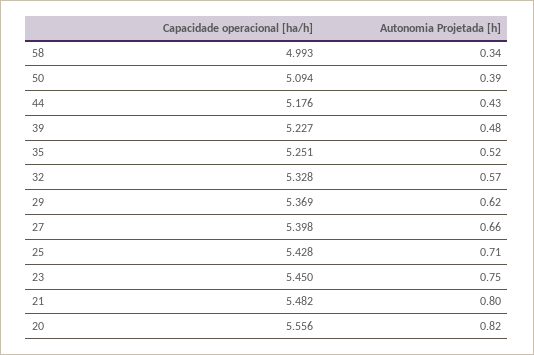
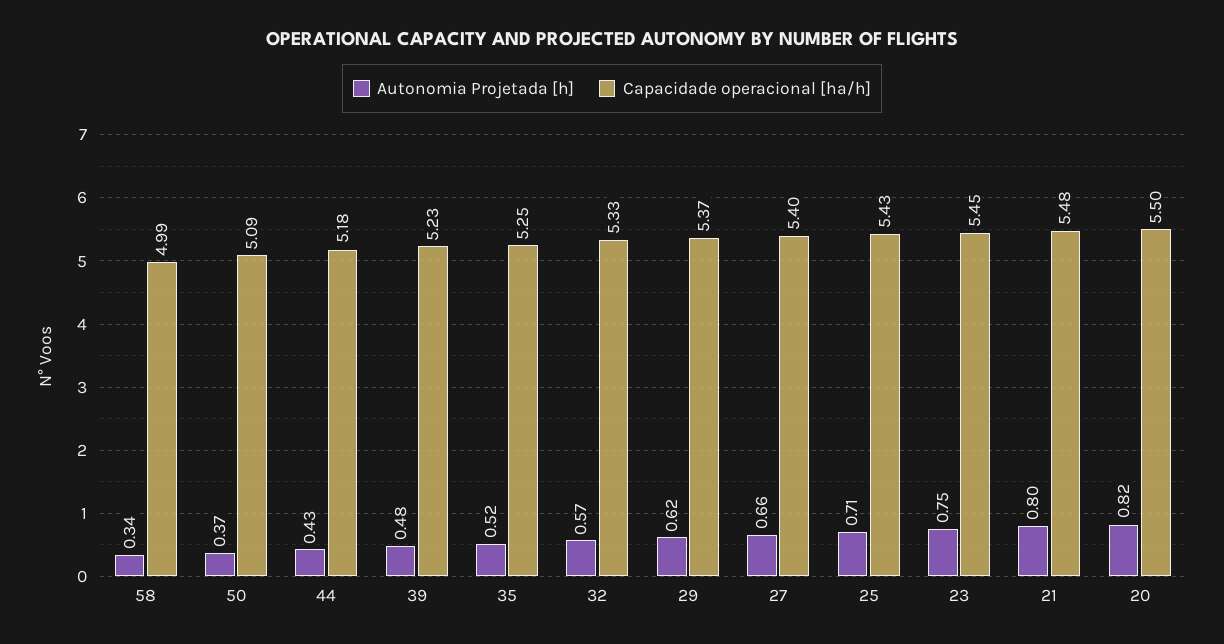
Autonomia Projetada [h], 50: 0.39 -> 0.37
Capacidade operacional [ha/h], 20: 5.556 -> 5.5

